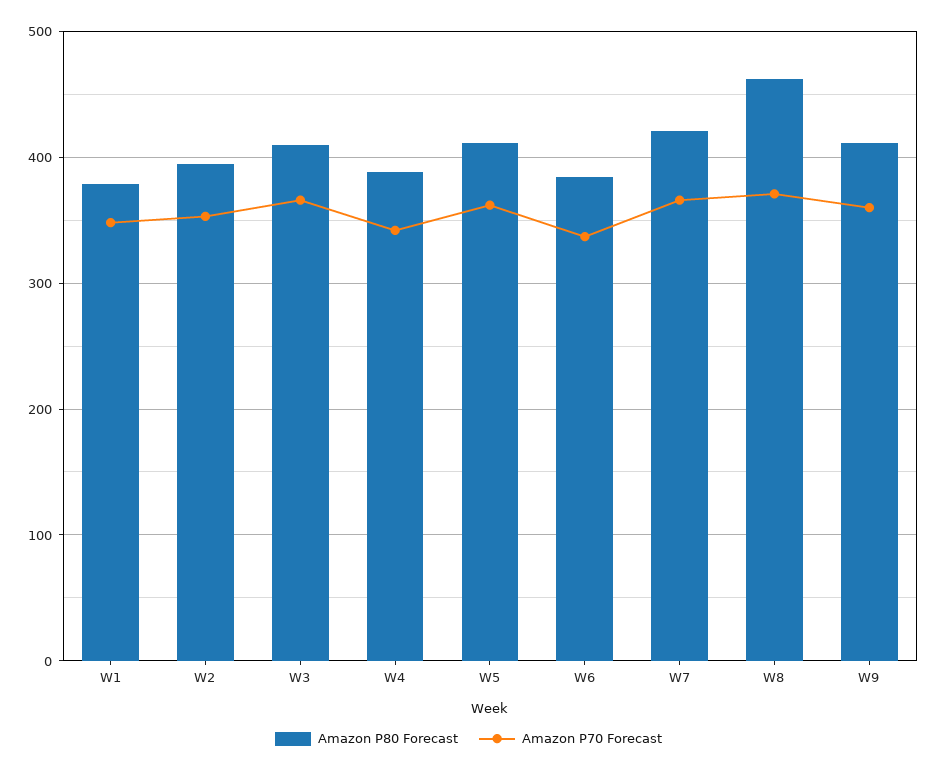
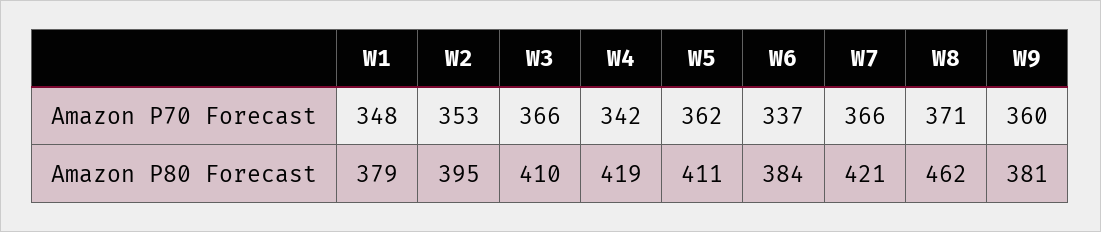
Amazon P80 Forecast, W4: 390 -> 419
Amazon P80 Forecast, W9: 410 -> 381

